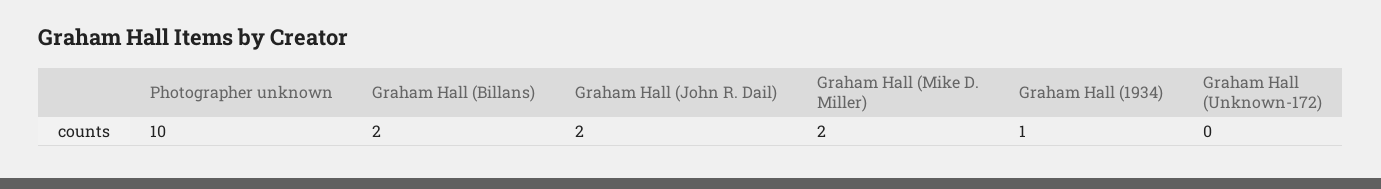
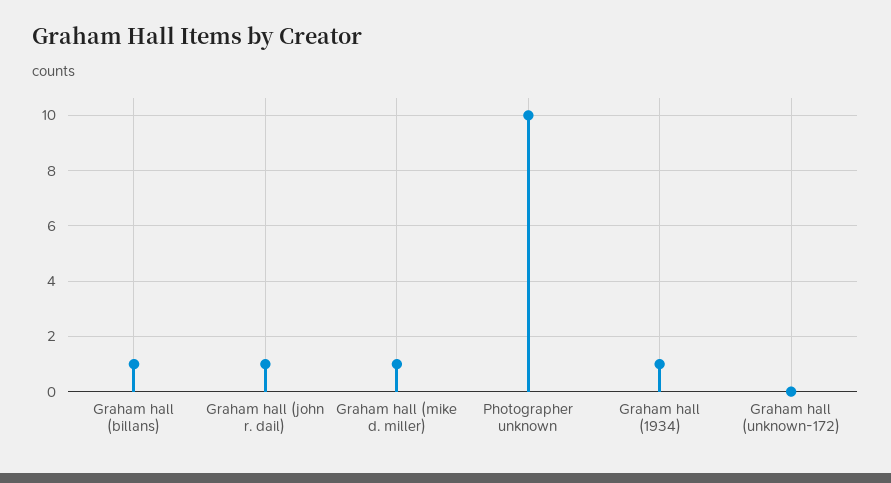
Graham Hall (Billans): 2 -> 1
Graham Hall (John R. Dail): 2 -> 1
Graham Hall (Mike D. Miller): 2 -> 1

